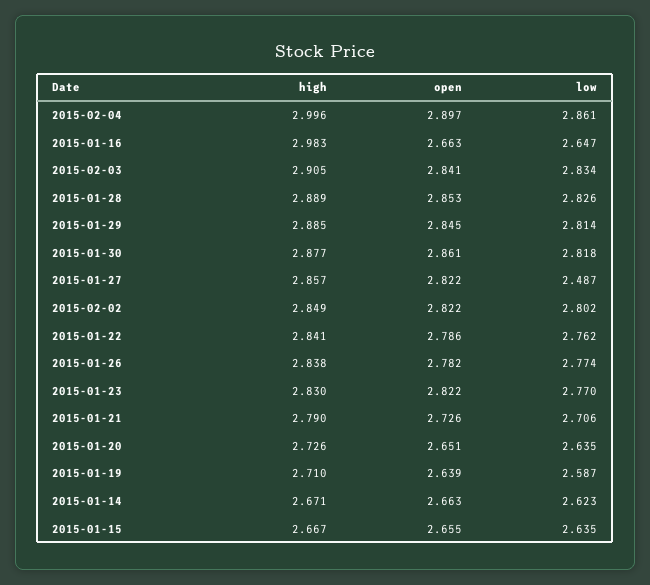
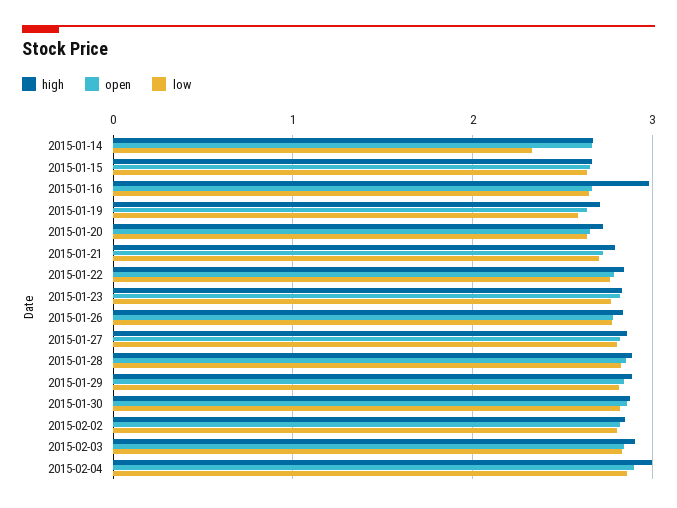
low, 2015-01-27: 2.487 -> 2.8
low, 2015-01-14: 2.623 -> 2.3

